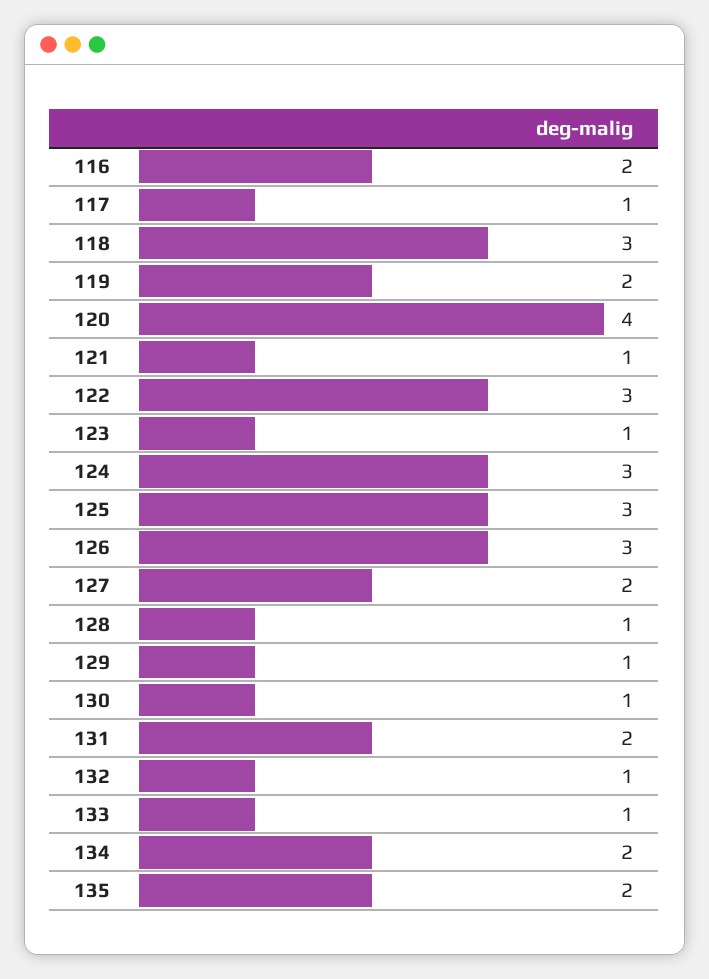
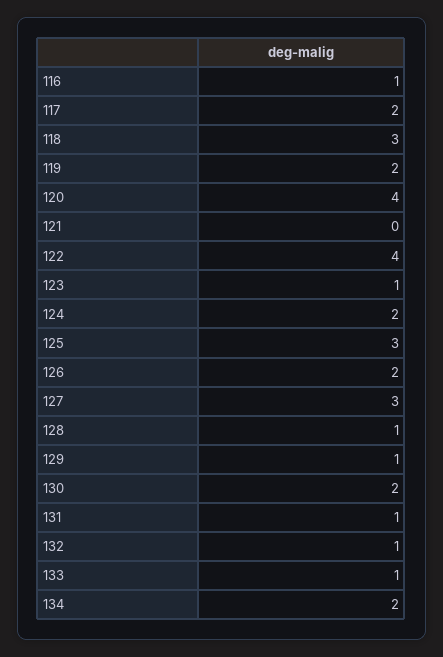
116: 2 -> 1
117: 1 -> 2
121: 1 -> 0
122: 3 -> 4
124: 3 -> 2
126: 3 -> 2
127: 2 -> 3
130: 1 -> 2
131: 2 -> 1
135: 2 -> none

